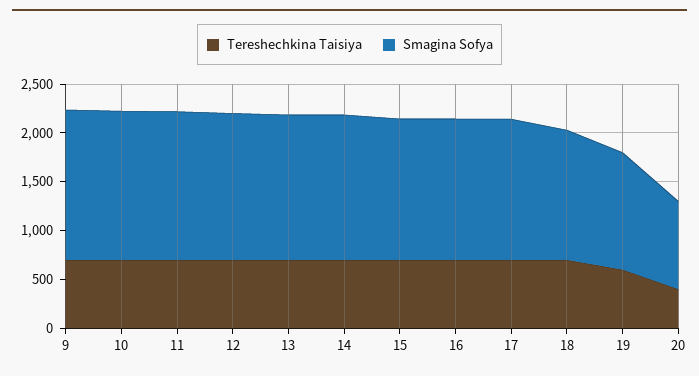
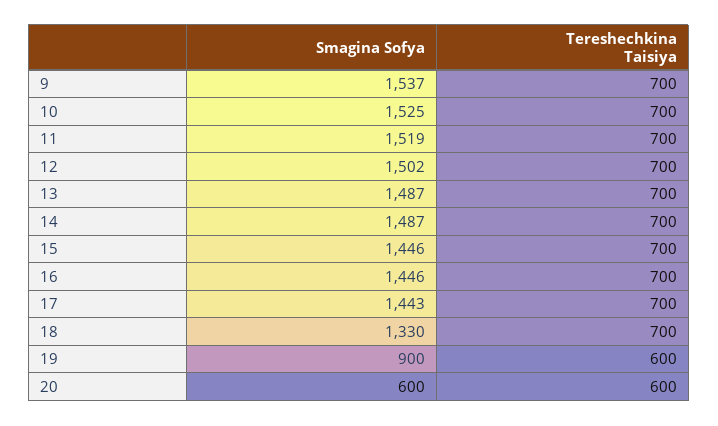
Smagina Sofya, 19: 1200 -> 900
Tereshechkina Taisiya, 20: 400 -> 600
Smagina Sofya, 20: 900 -> 600

